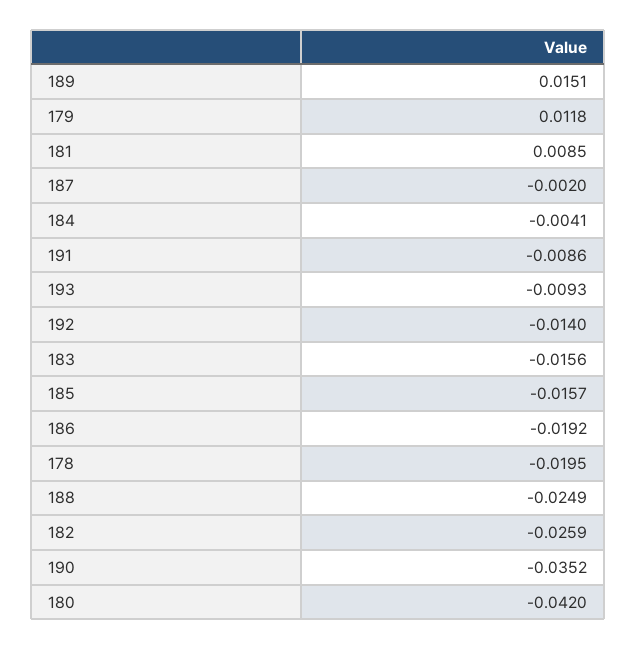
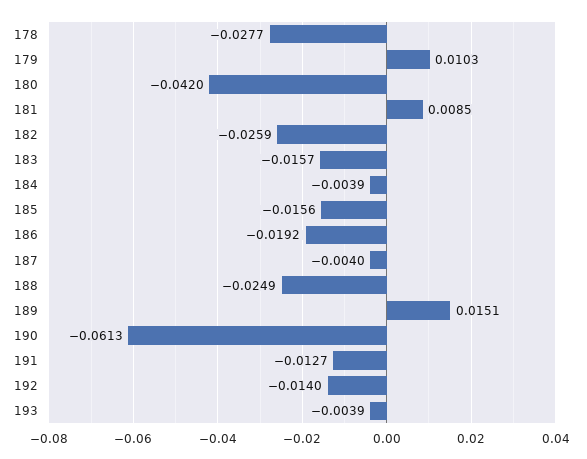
179: 0.0118 -> 0.0103
187: -0.002 -> -0.004
184: -0.0041 -> -0.0039
191: -0.0086 -> -0.0127
193: -0.0093 -> -0.0039
183: -0.0156 -> -0.0157
185: -0.0157 -> -0.0156
178: -0.0195 -> -0.0277
190: -0.0352 -> -0.0613

